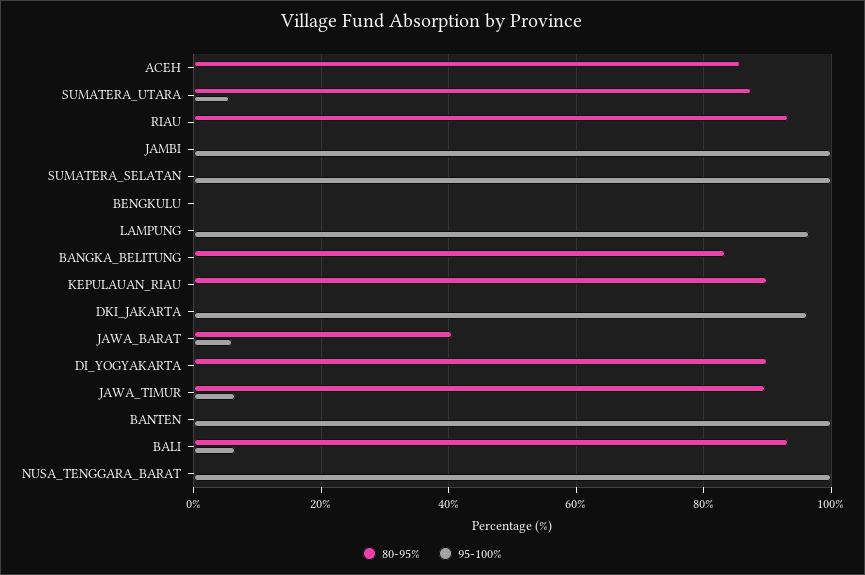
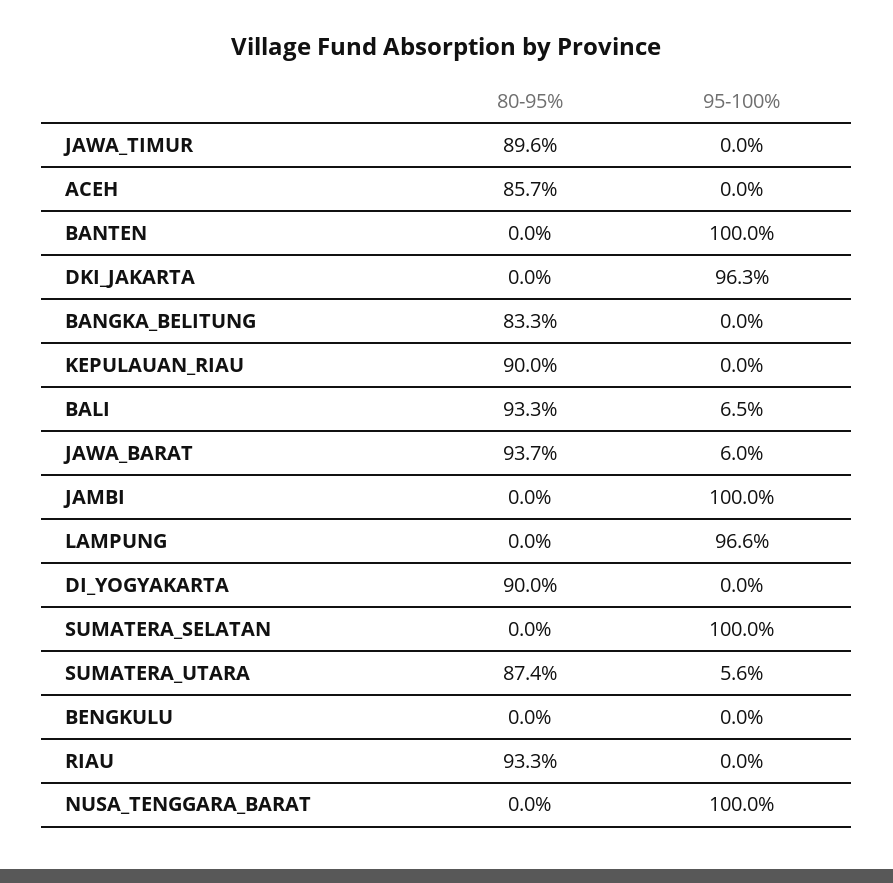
80-95%, JAWA_BARAT: 40 -> 93.7
95-100%, JAWA_TIMUR: 6 -> 0

